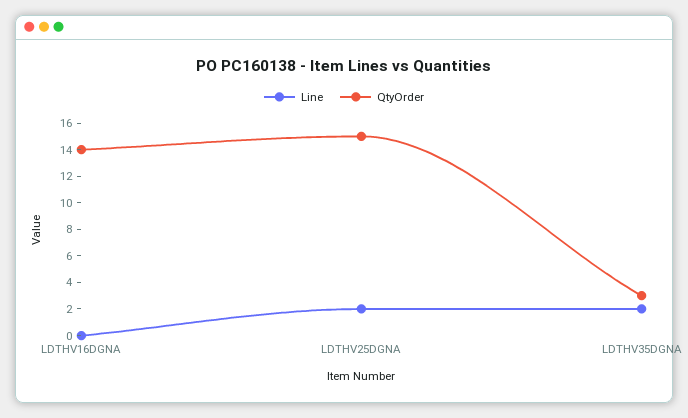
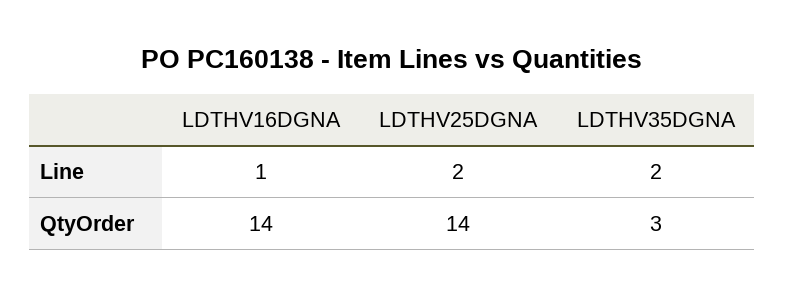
Line, LDTHV16DGNA: 0 -> 1
QtyOrder, LDTHV25DGNA: 15 -> 14

